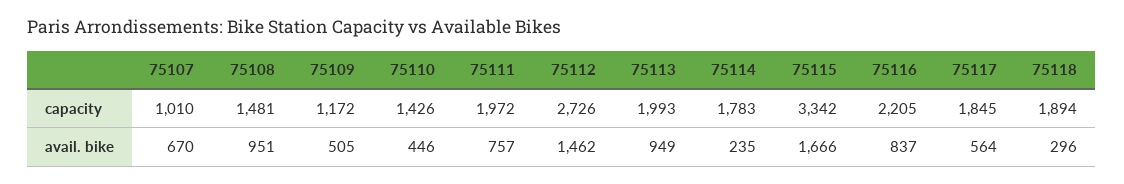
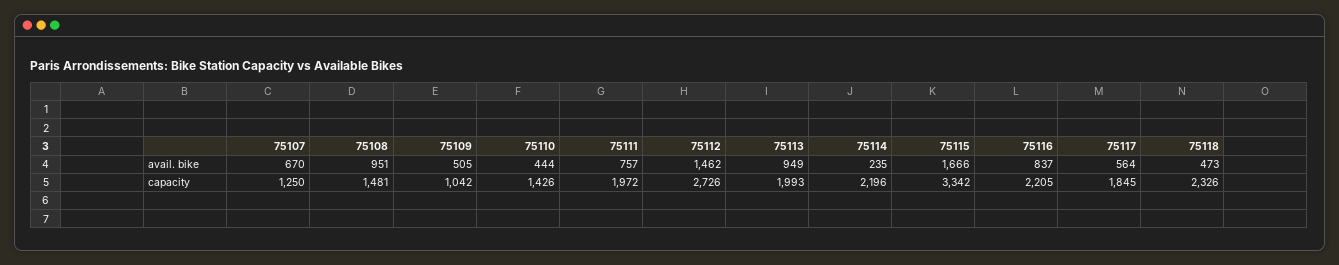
75107, capacity: 1010 -> 1250
75109, capacity: 1172 -> 1042
75114, capacity: 1783 -> 2196
75118, capacity: 1894 -> 2326
75110, avail. bike: 446 -> 444
75118, avail. bike: 296 -> 473

